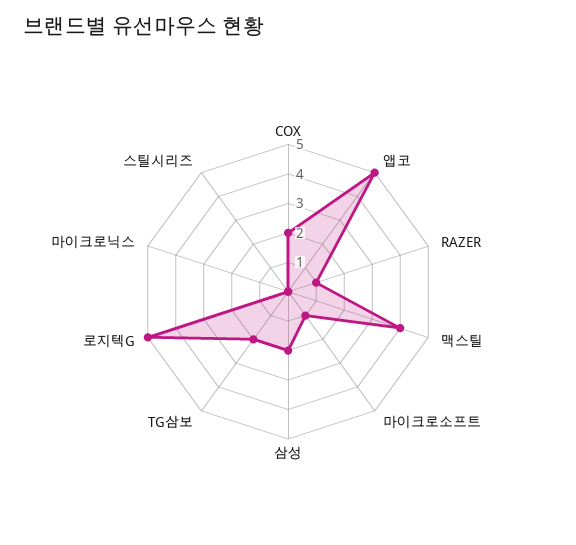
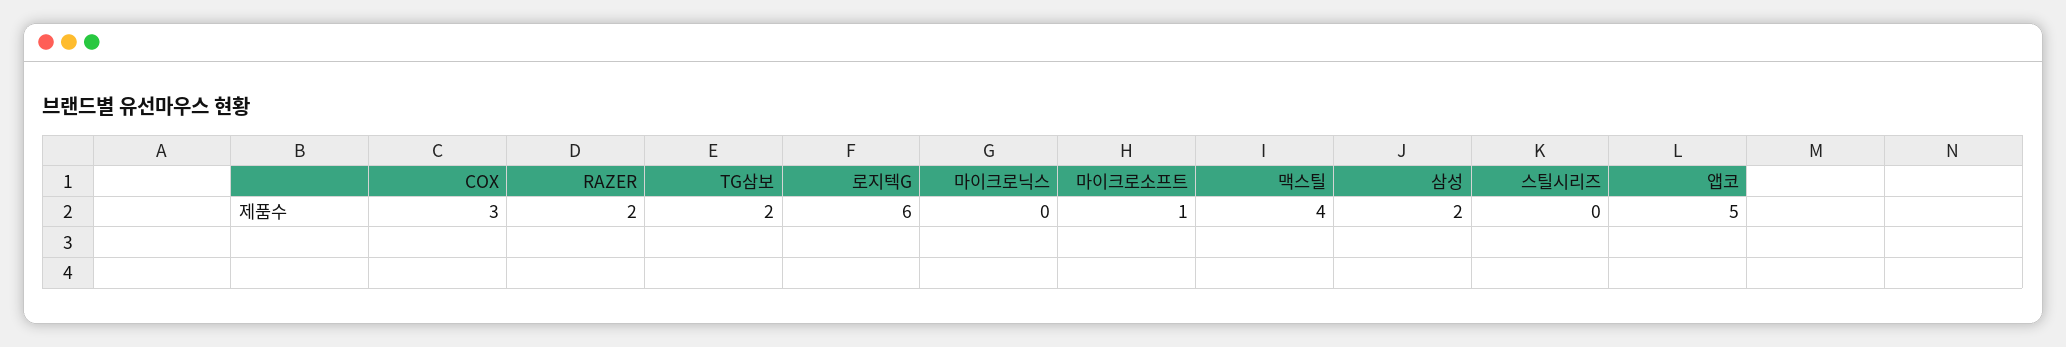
COX: 2 -> 3
RAZER: 1 -> 2
로지텍G: 5 -> 6

